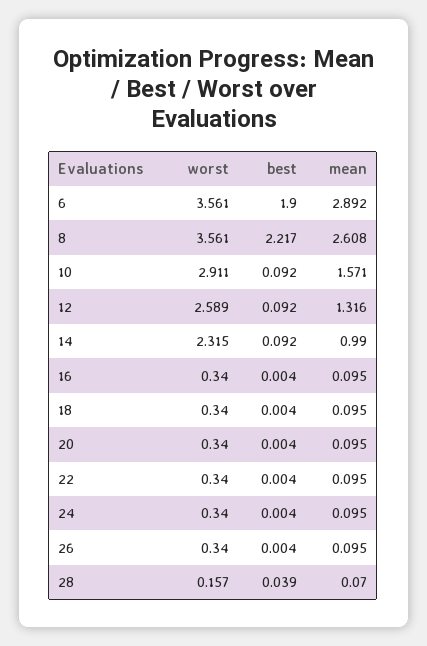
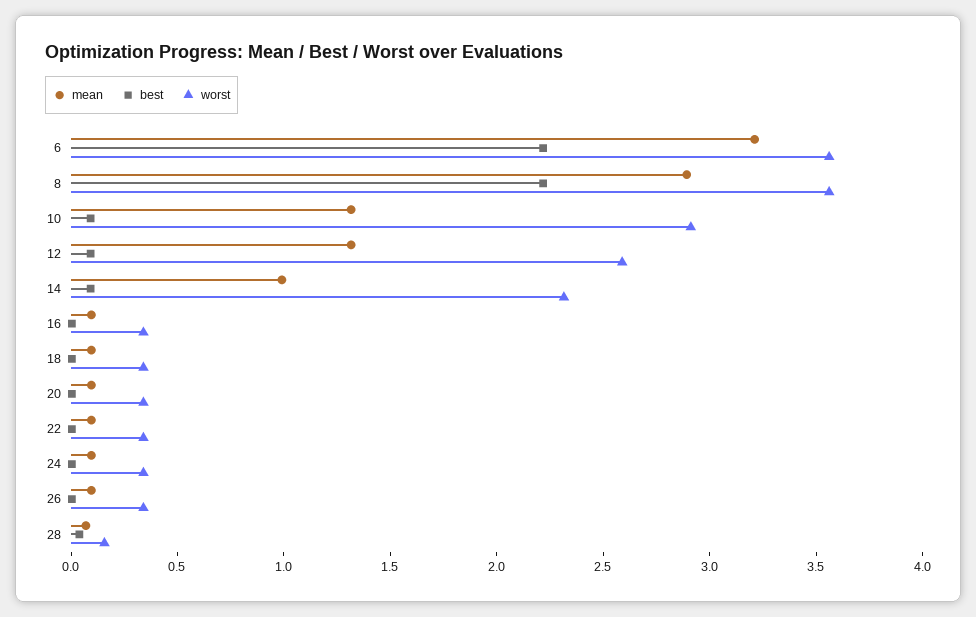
best, 6: 1.9 -> 2.2
mean, 6: 2.892 -> 3.2
mean, 8: 2.608 -> 2.9
mean, 10: 1.571 -> 1.3

